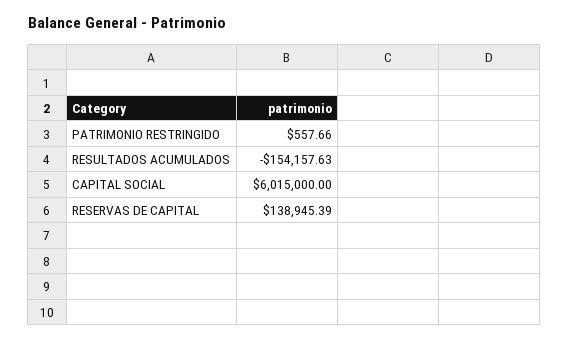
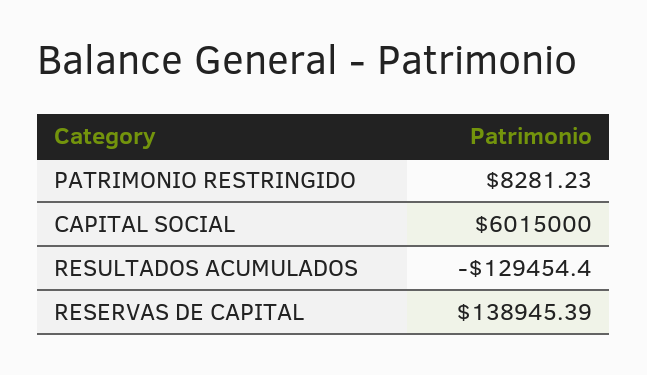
PATRIMONIO RESTRINGIDO: 557.66 -> 8281.23
RESULTADOS ACUMULADOS: -154157.63 -> -129454.4

